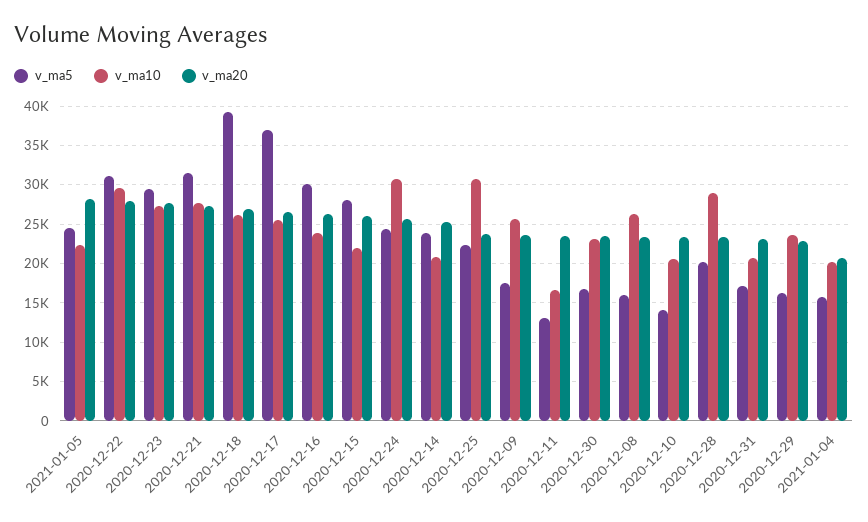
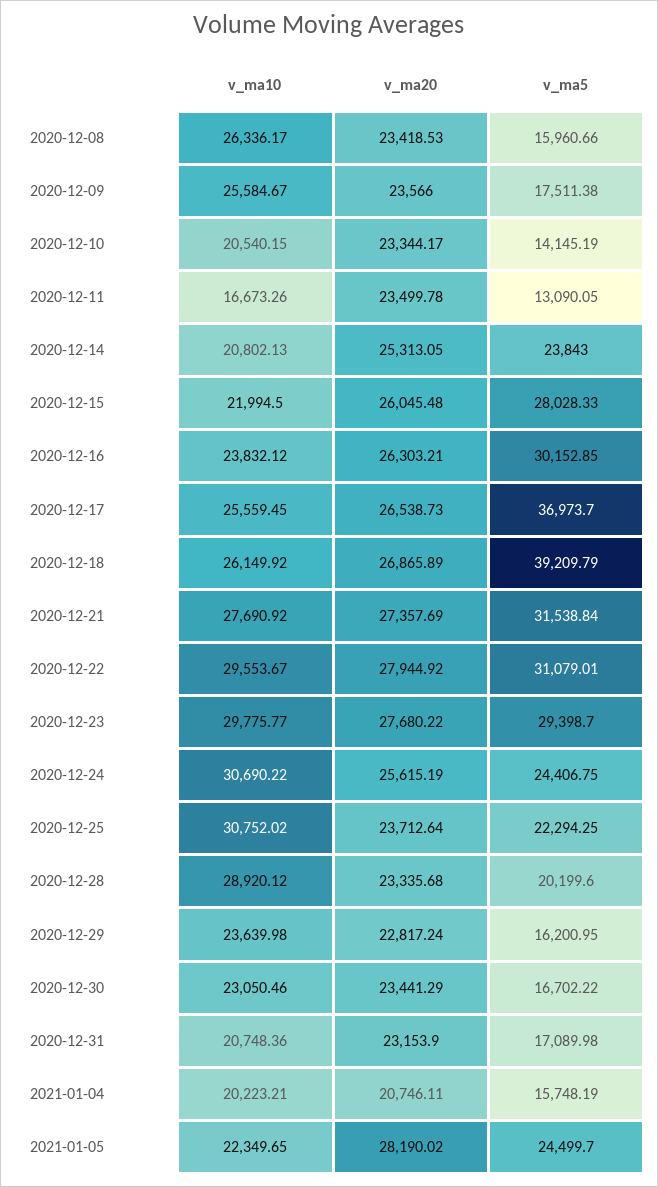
v_ma10, 2020-12-23: 27000 -> 29775.77

